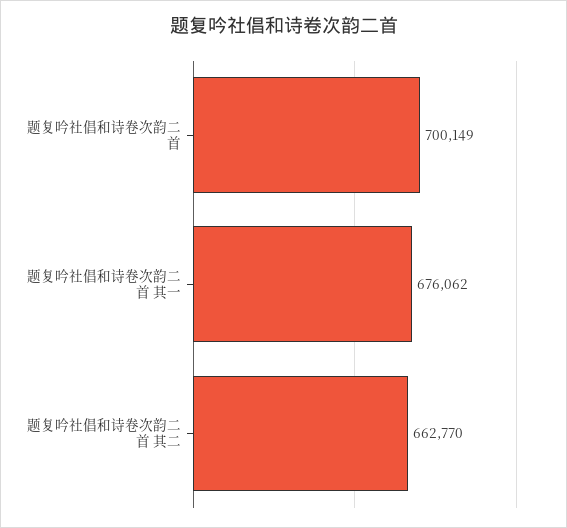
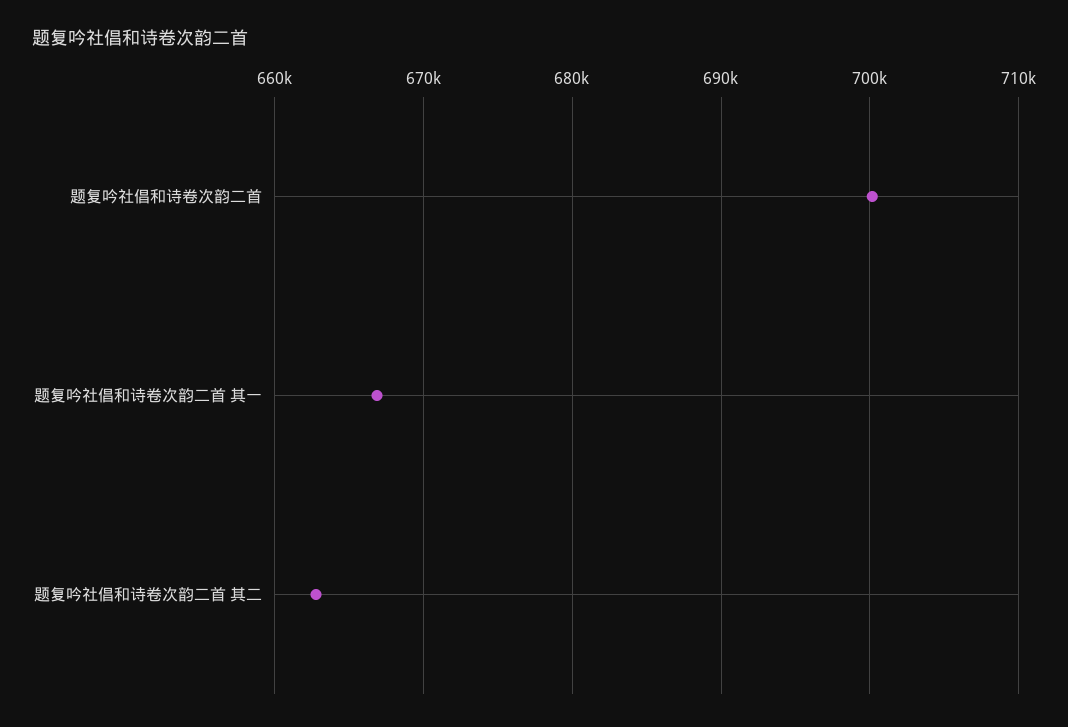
题复吟社倡和诗卷次韵二首 其一: 676062 -> 667000

